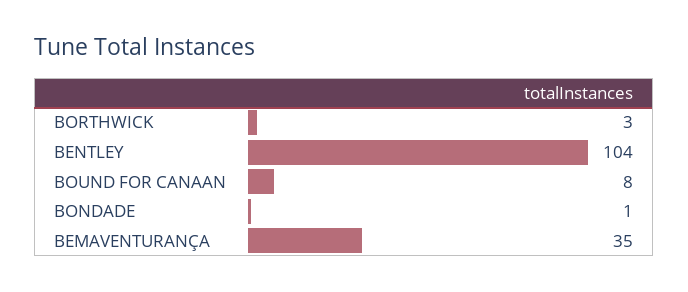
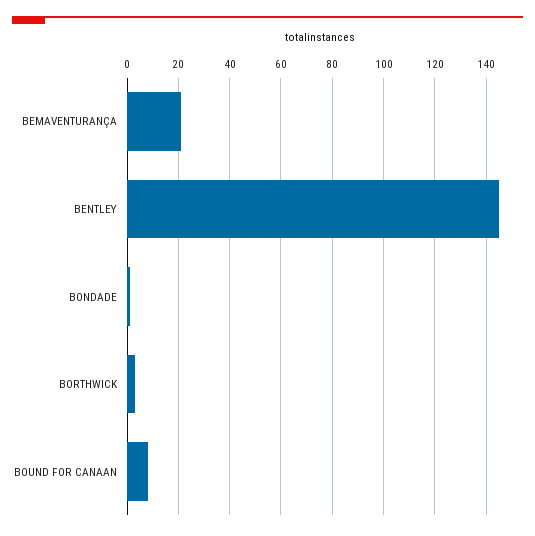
BENTLEY: 104 -> 145
BEMAVENTURANÇA: 35 -> 20

